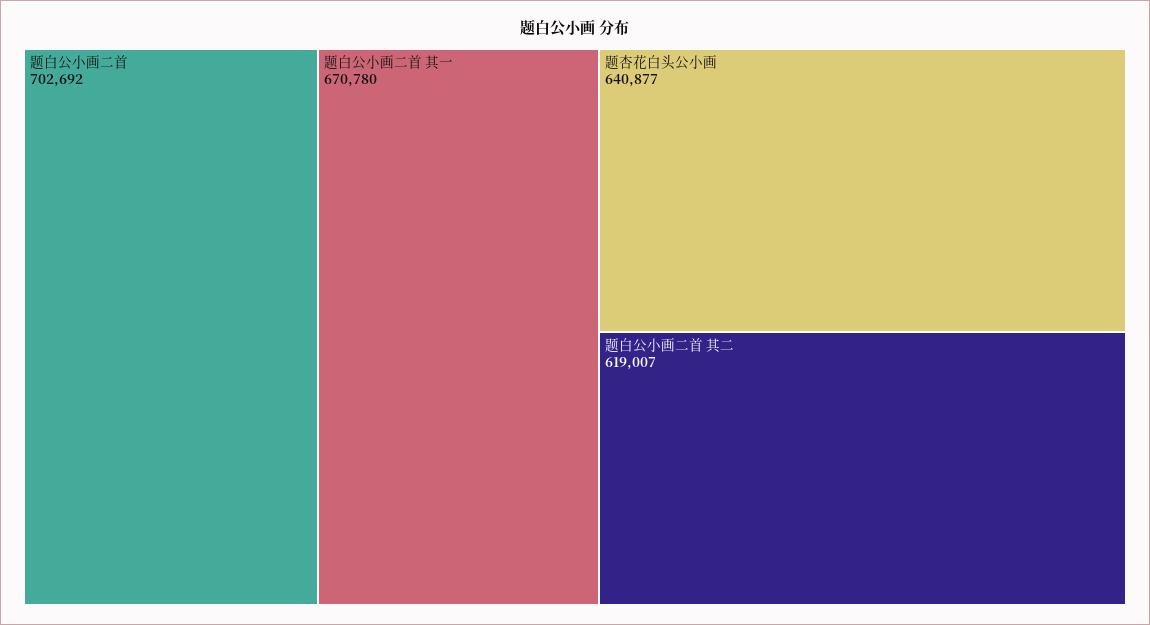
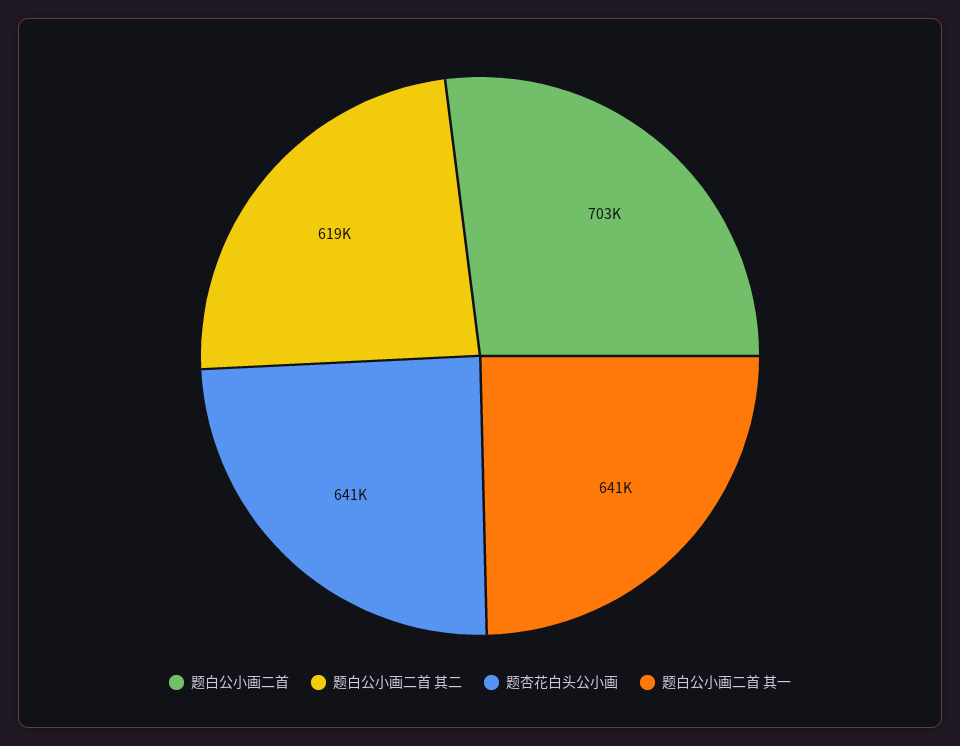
题白公小画二首 其一: 670780 -> 641000

